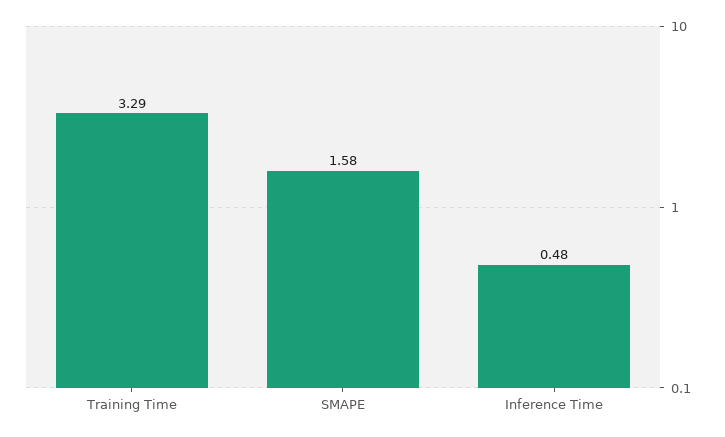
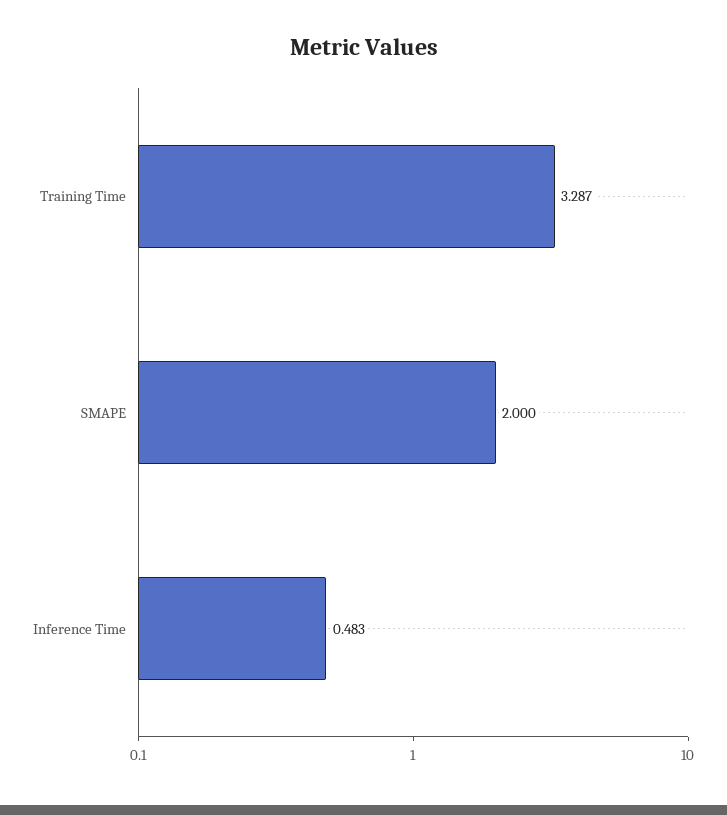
SMAPE: 1.58 -> 2

